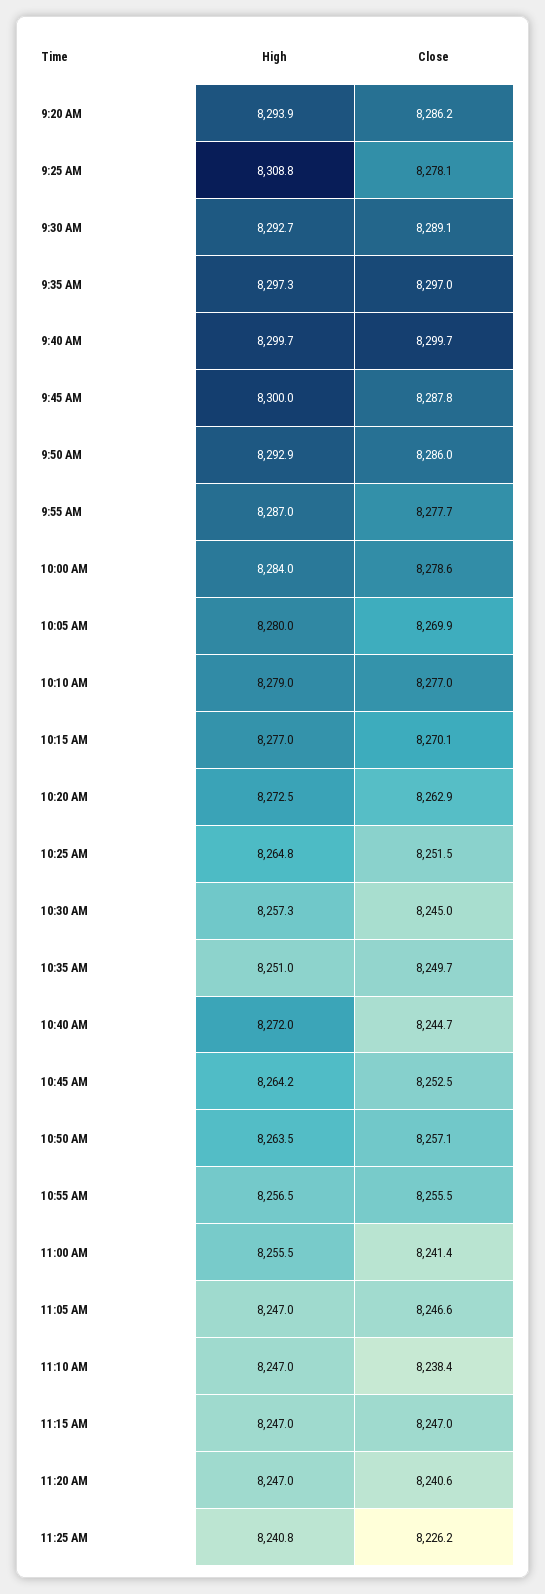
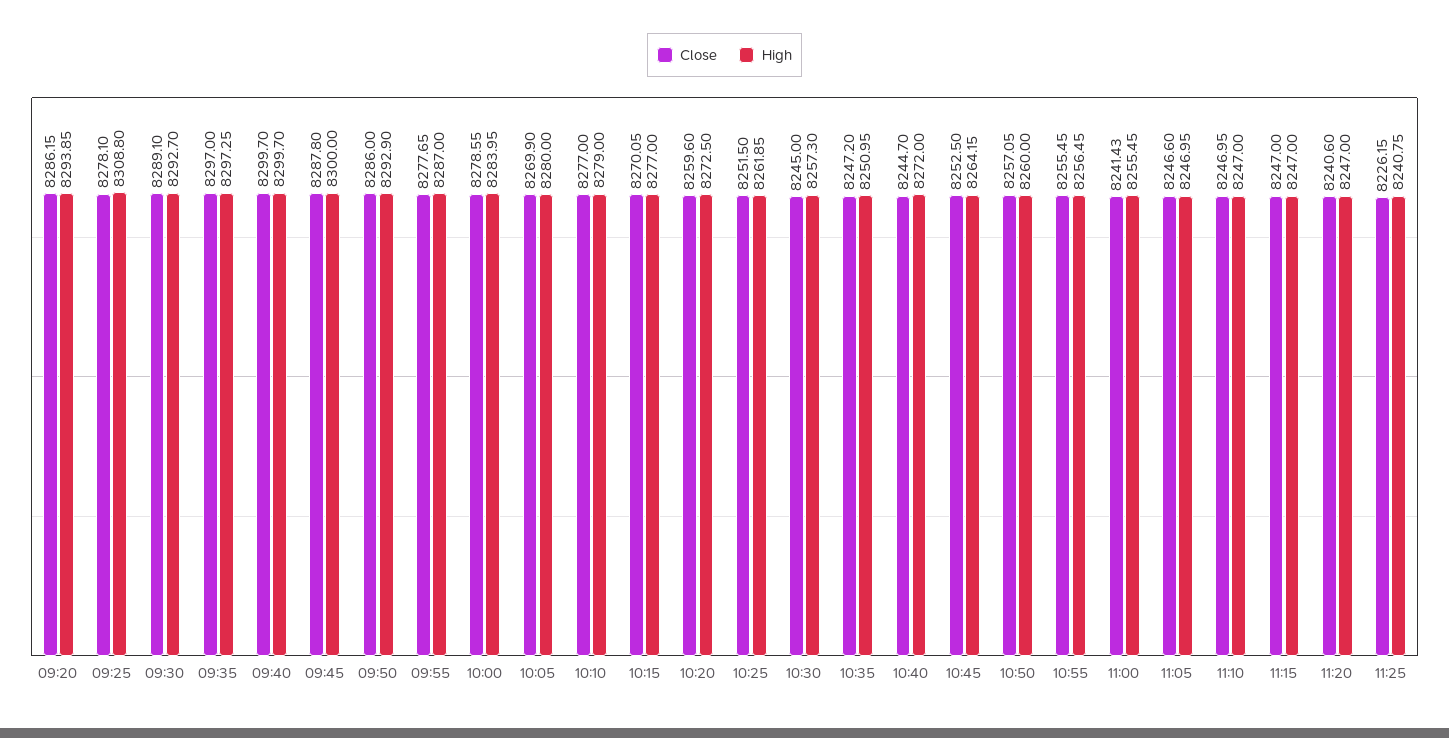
Close, 10:20 AM: 8262.9 -> 8259.6
High, 10:25 AM: 8264.8 -> 8261.85
Close, 10:35 AM: 8249.7 -> 8247.2
High, 10:50 AM: 8263.5 -> 8260
Close, 11:10 AM: 8238.4 -> 8246.95

